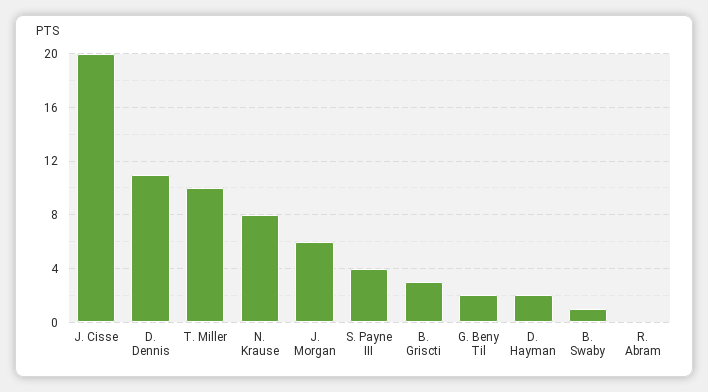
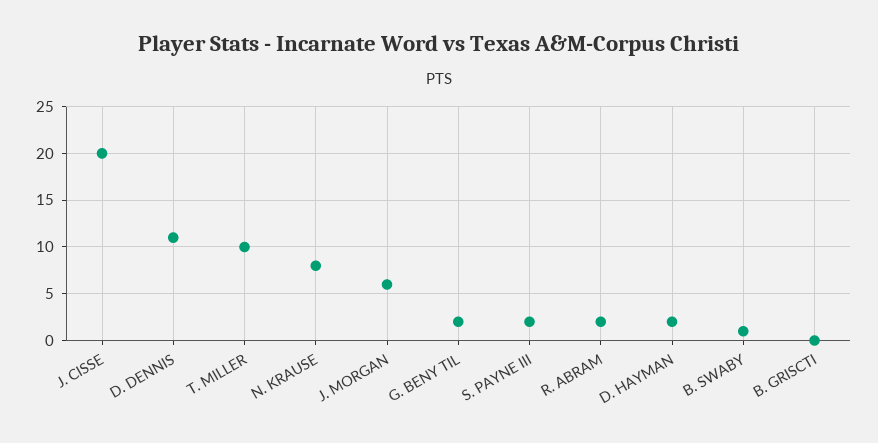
S. Payne III: 4 -> 2
B. Griscti: 3 -> 0
R. Abram: 0 -> 2

